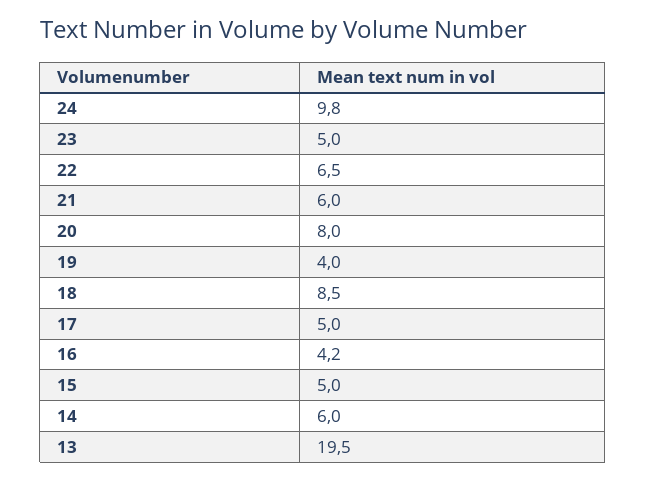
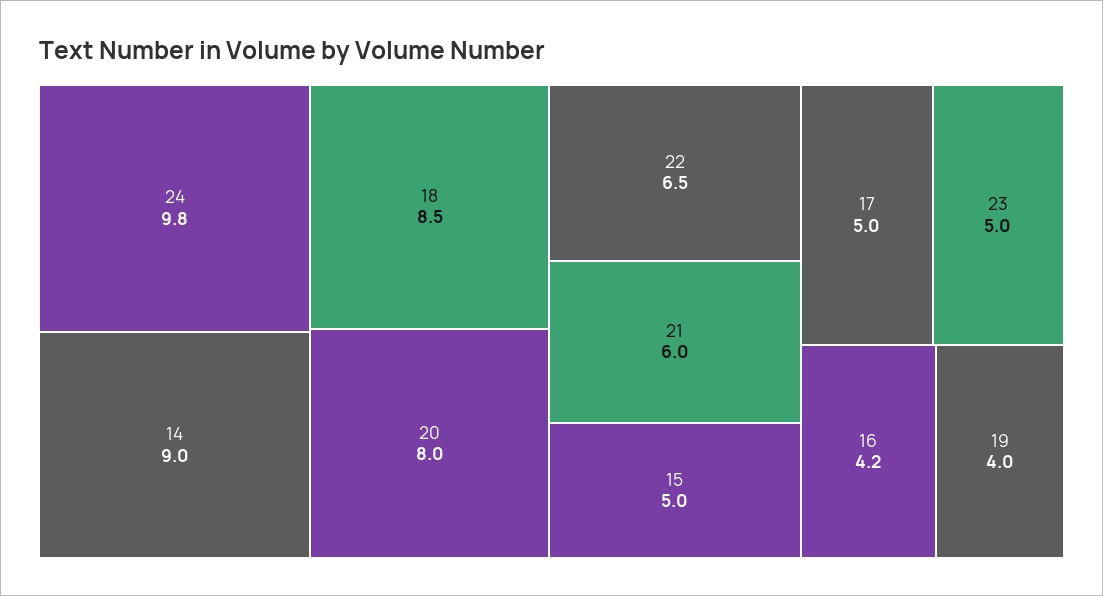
14: 6 -> 9
13: 19.5 -> none

